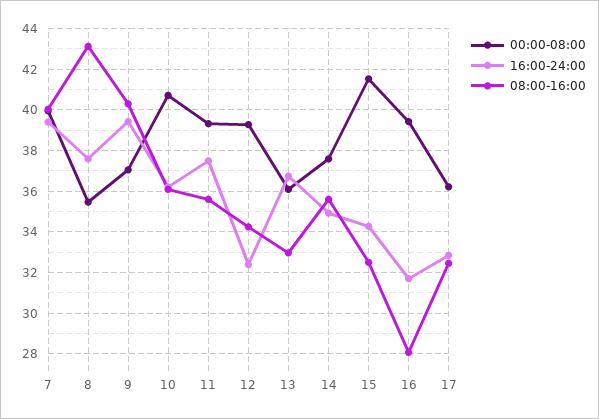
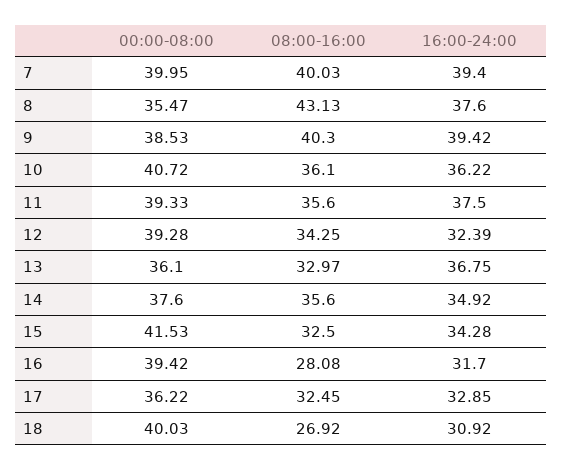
00:00-08:00, 9: 37 -> 38.53
00:00-08:00, 18: none -> 40.03
08:00-16:00, 18: none -> 26.92
16:00-24:00, 18: none -> 30.92

